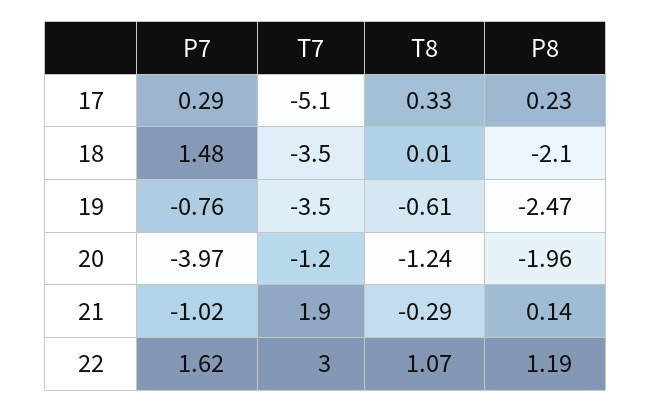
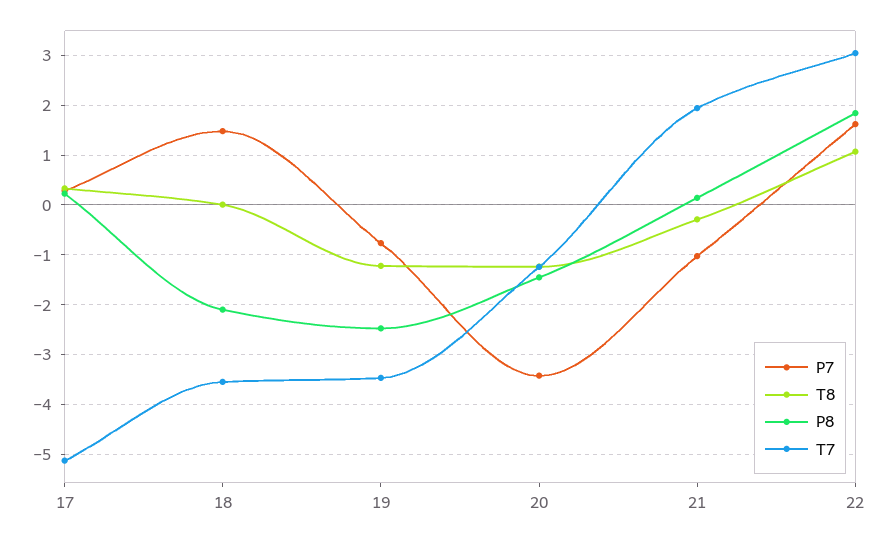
T8, 19: -0.61 -> -1.2
P7, 20: -3.97 -> -3.4
P8, 20: -1.96 -> -1.4
P8, 22: 1.19 -> 1.8

